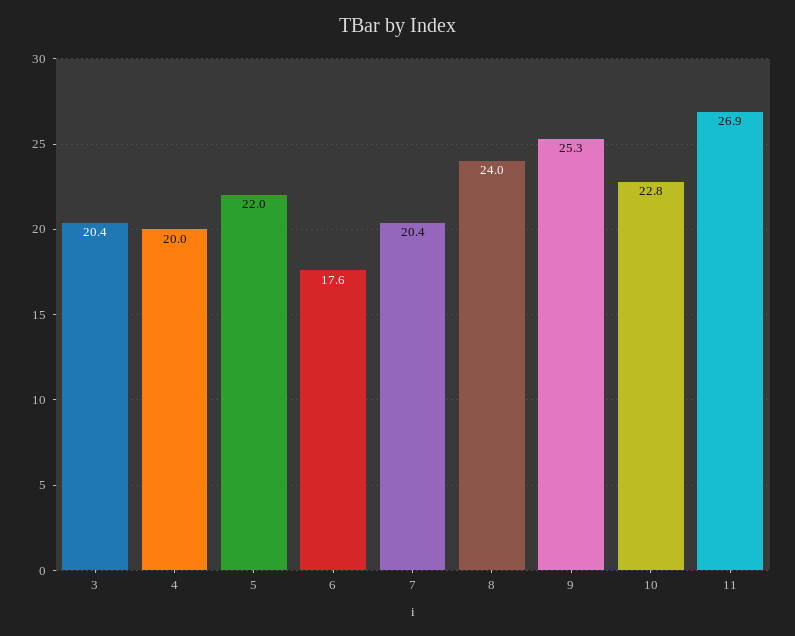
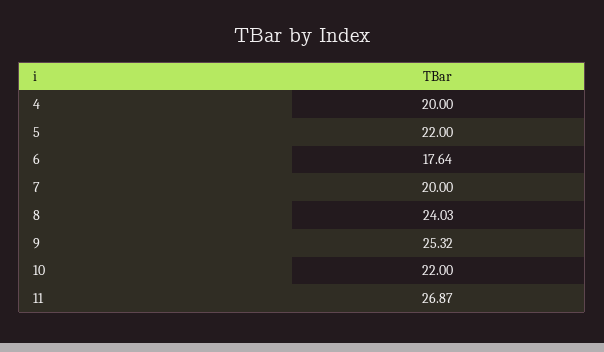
3: 20.4 -> none
7: 20.4 -> 20
10: 22.8 -> 22

